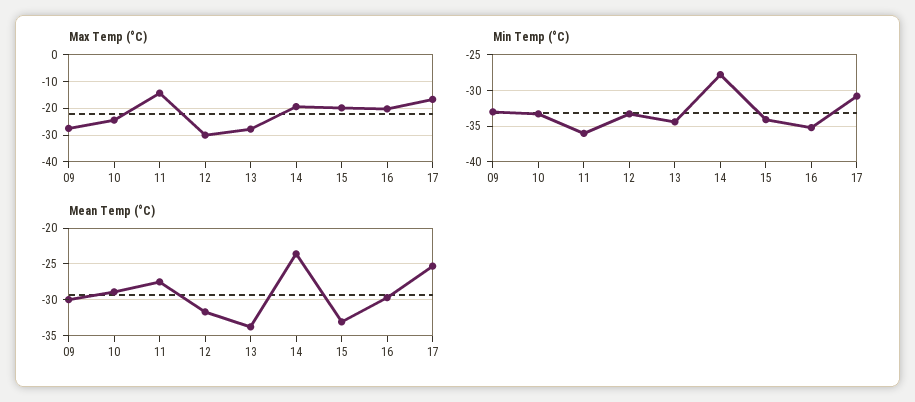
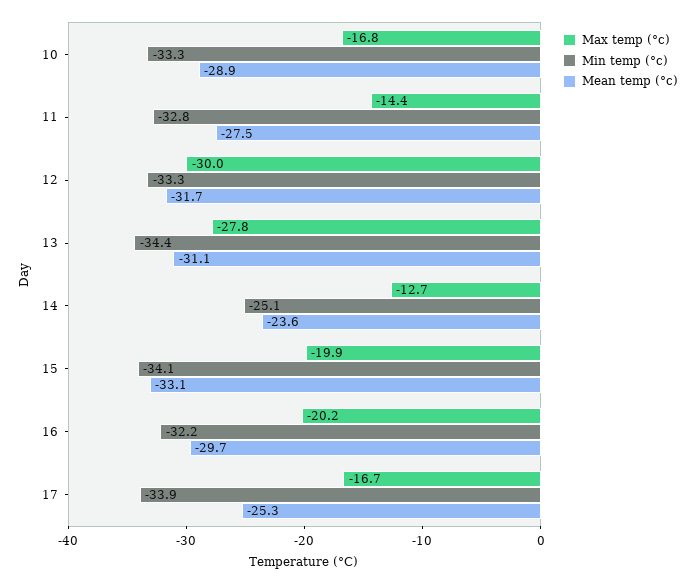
Max Temp (°C), 09: -27.5 -> none
Max Temp (°C), 10: -25 -> -16.8
Max Temp (°C), 14: -20 -> -12.7
Min Temp (°C), 09: -33 -> none
Min Temp (°C), 11: -36 -> -32.8
Min Temp (°C), 14: -28 -> -25.1
Min Temp (°C), 16: -35 -> -32.2
Min Temp (°C), 17: -31 -> -33.9
Mean Temp (°C), 09: -30 -> none
Mean Temp (°C), 13: -34 -> -31.1

